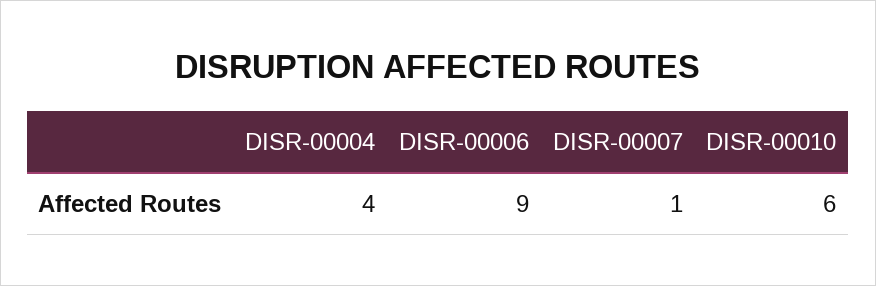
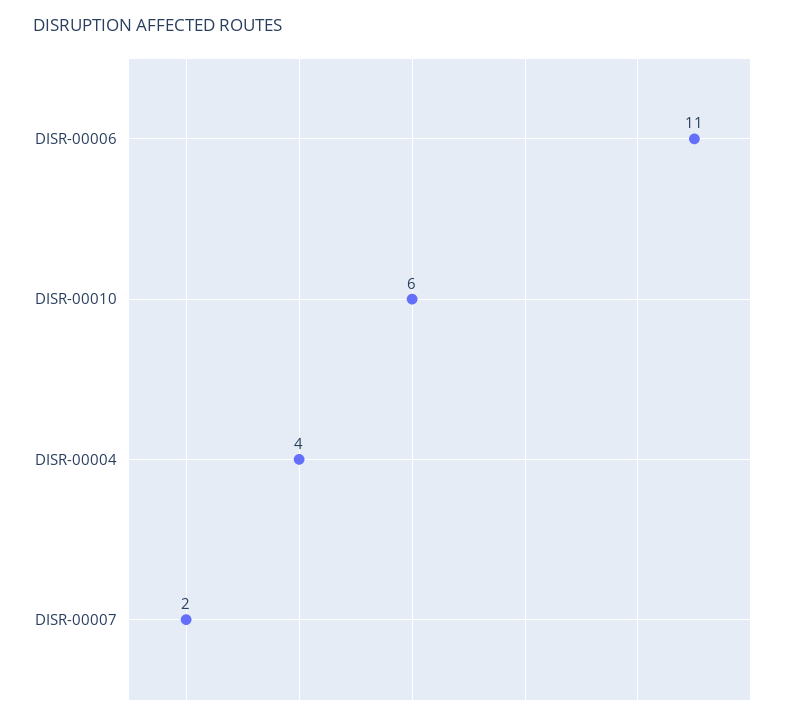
DISR-00006: 9 -> 11
DISR-00007: 1 -> 2

